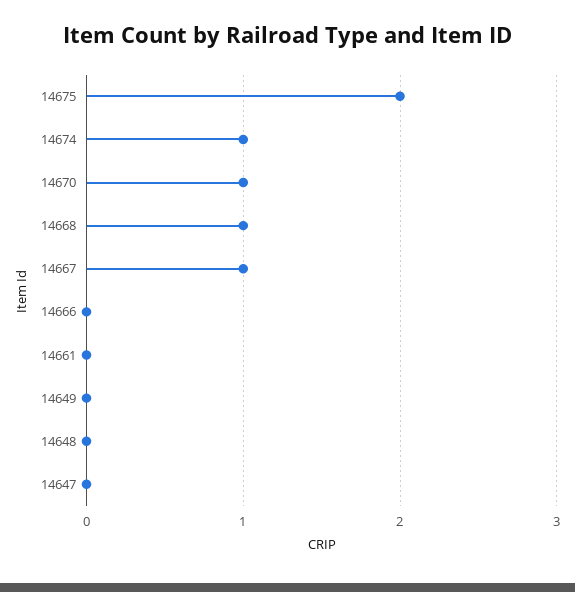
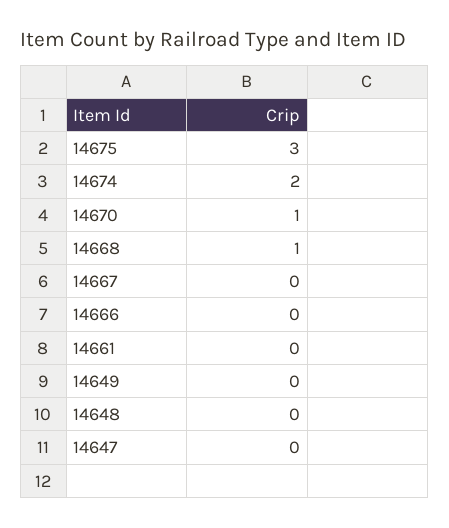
14675: 2 -> 3
14674: 1 -> 2
14667: 1 -> 0

